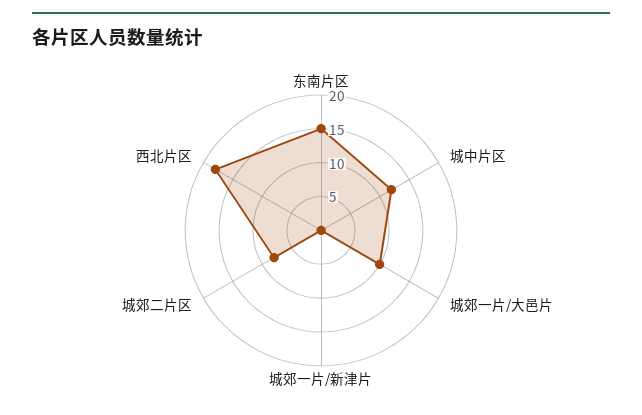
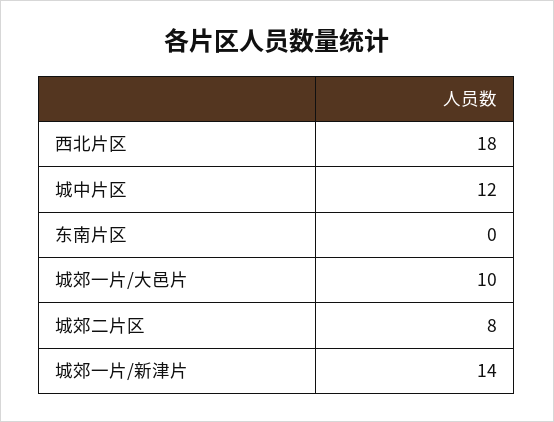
东南片区: 15 -> 0
城郊一片/新津片: 0 -> 14

